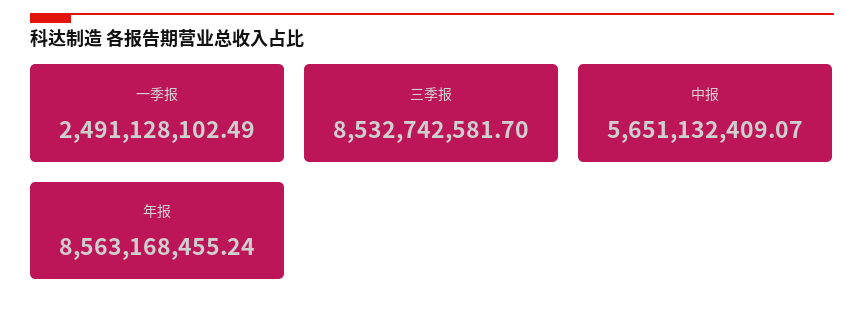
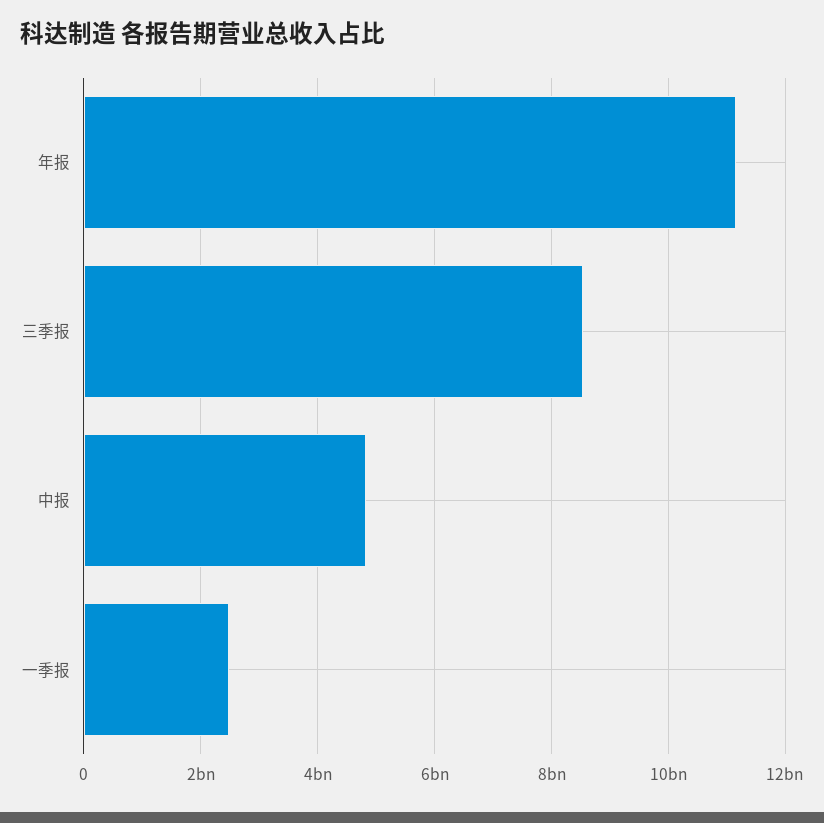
中报: 5651132409.07 -> 4800000000
年报: 8563168455.24 -> 11200000000

